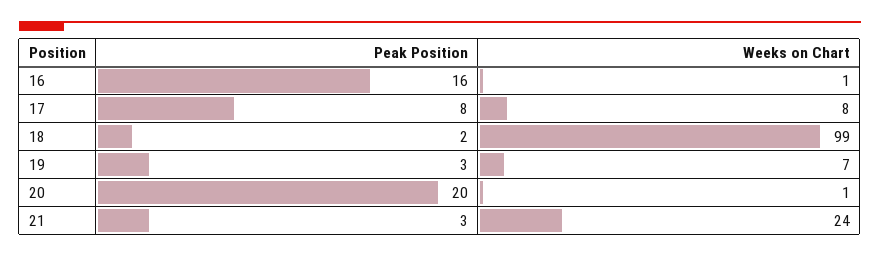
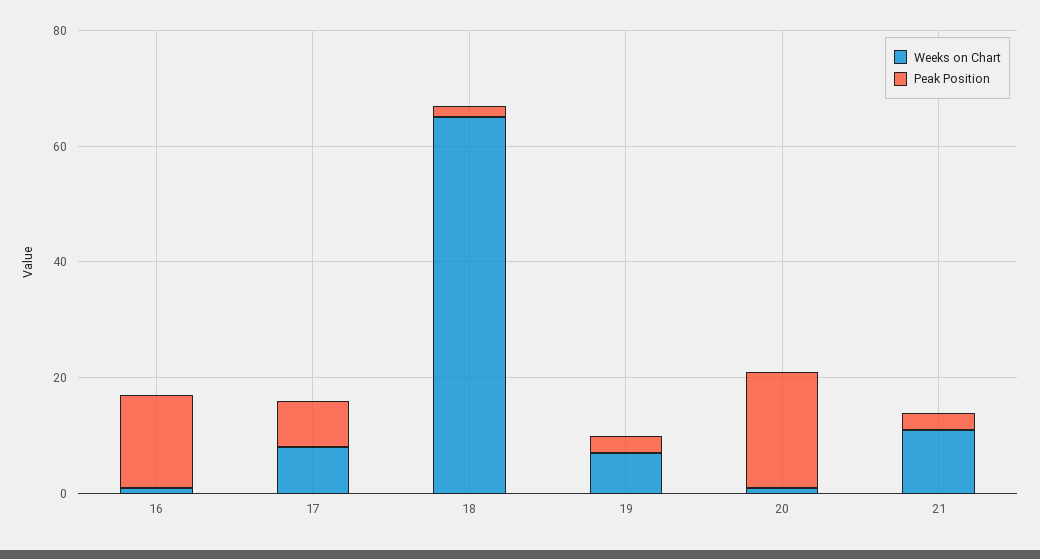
Weeks on Chart, 18: 99 -> 65
Weeks on Chart, 21: 24 -> 10

